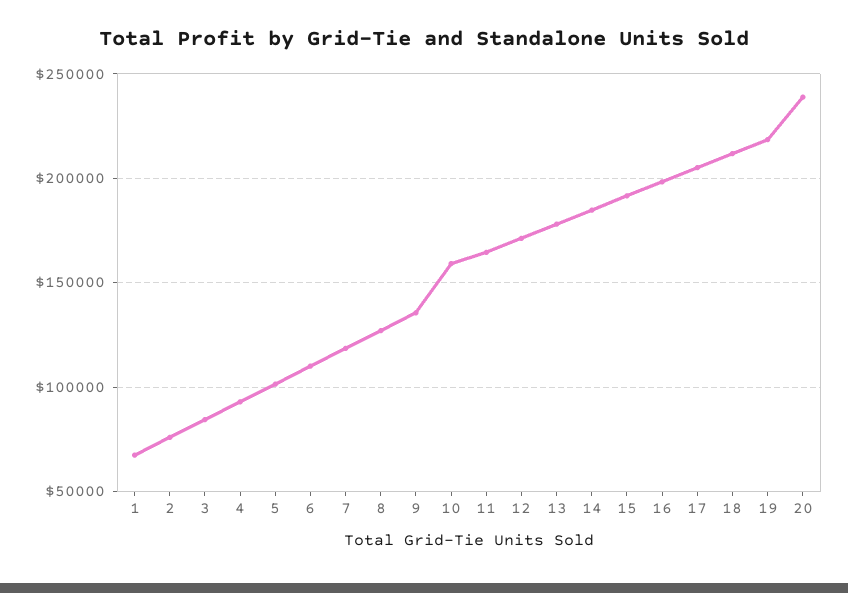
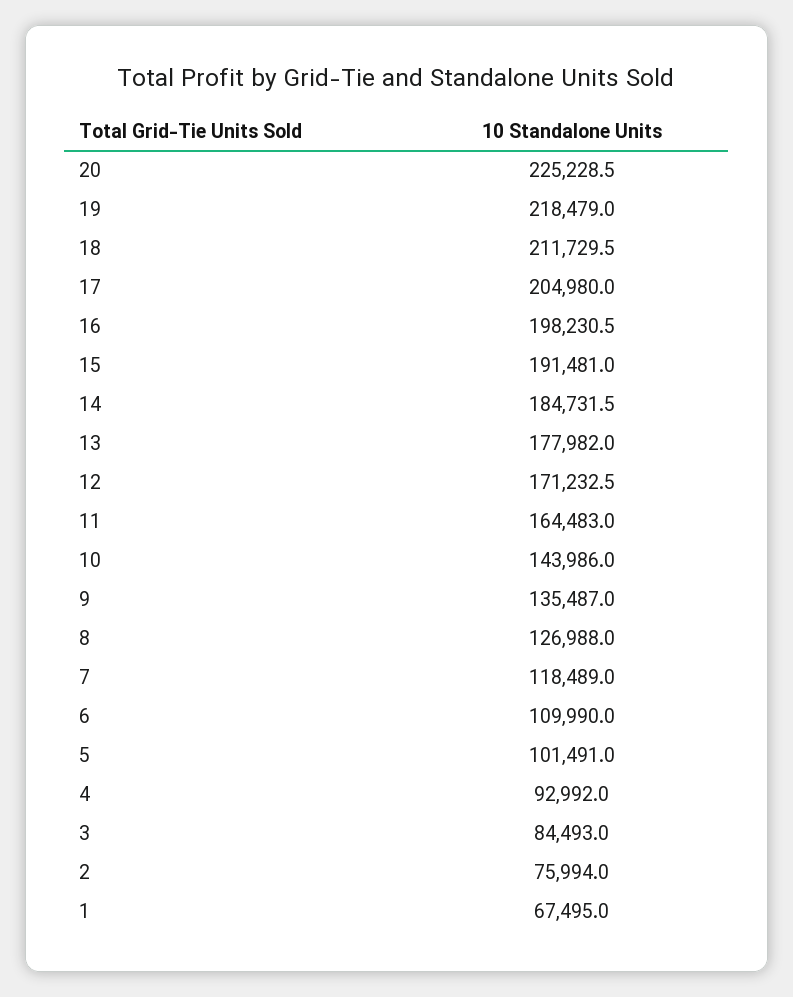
10: 160000 -> 143986
20: 240000 -> 225228.5

